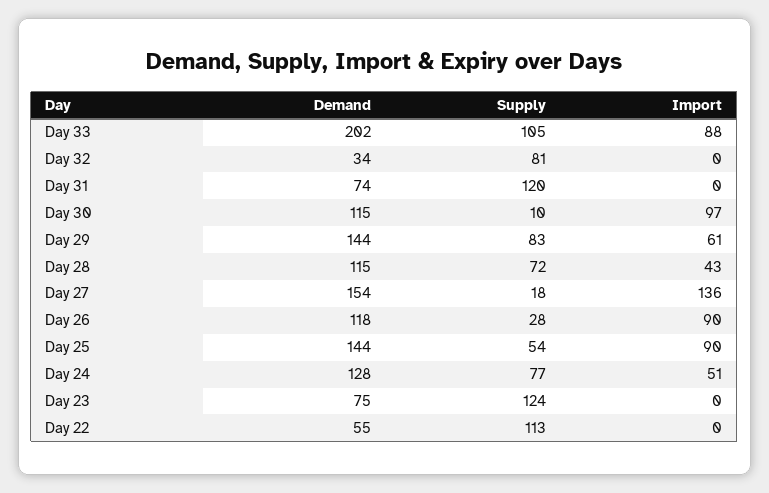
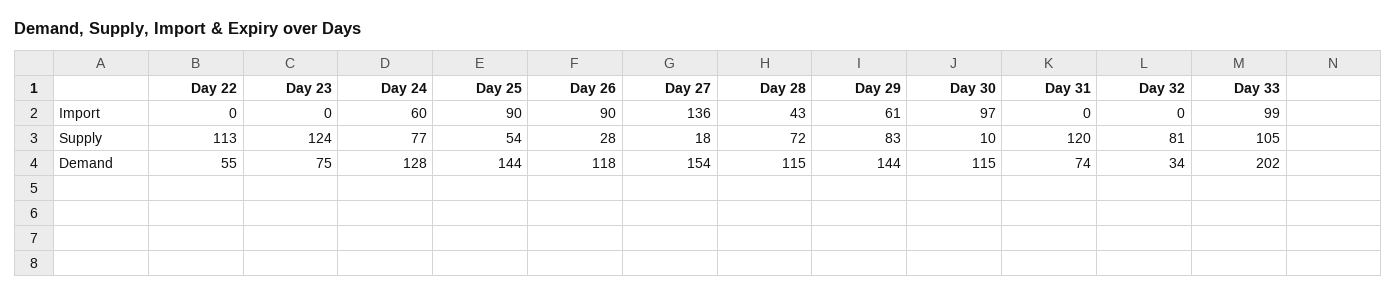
Import, Day 33: 88 -> 99
Import, Day 24: 51 -> 60

